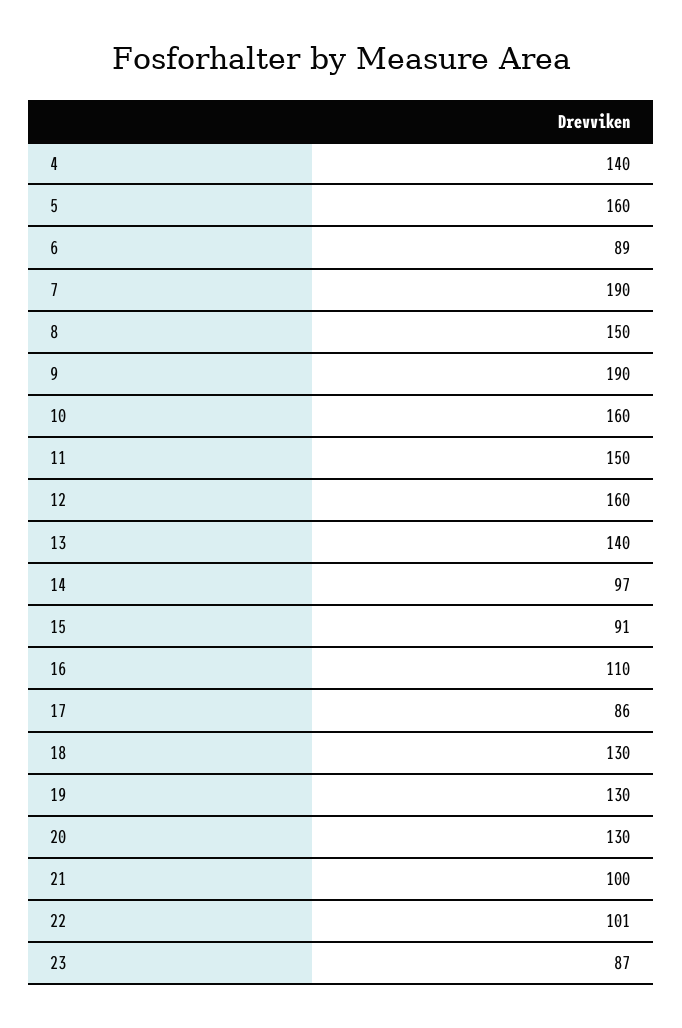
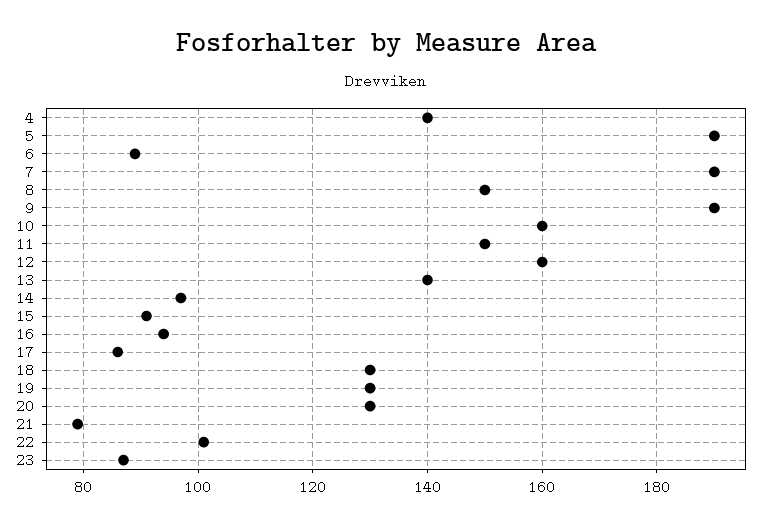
5: 160 -> 190
16: 110 -> 95
21: 100 -> 80

